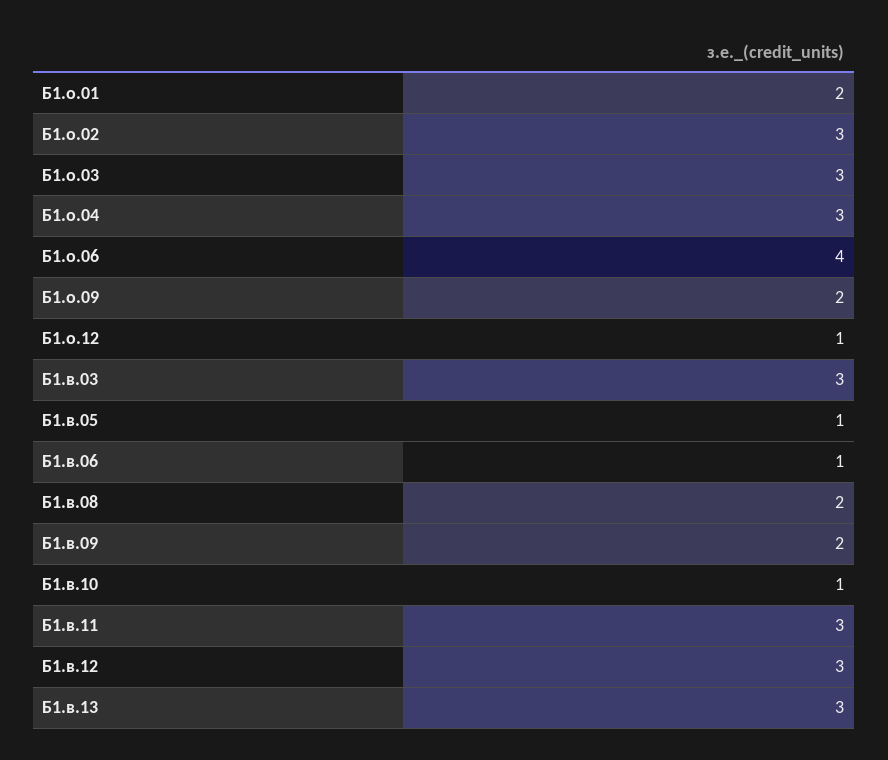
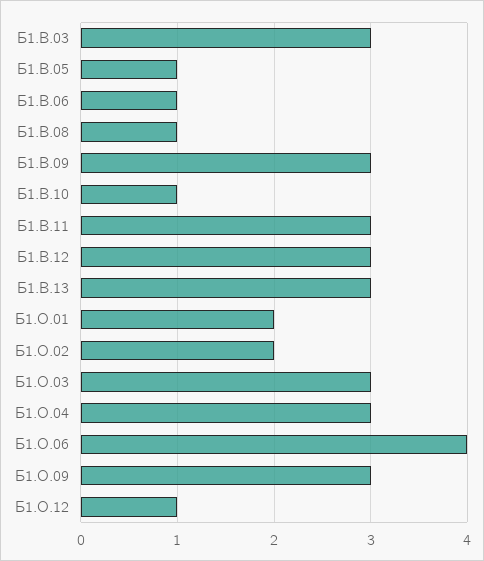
Б1.о.02: 3 -> 2
Б1.о.09: 2 -> 3
Б1.в.08: 2 -> 1
Б1.в.09: 2 -> 3

